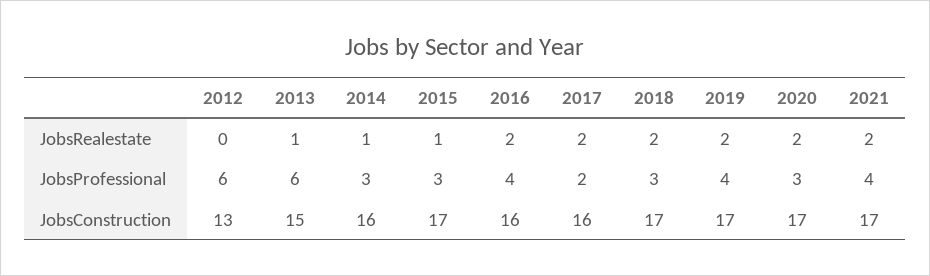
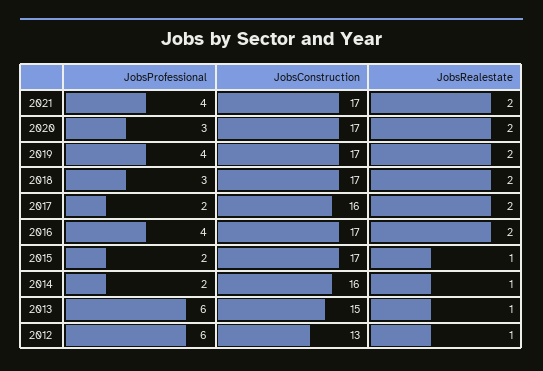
2012, JobsRealestate: 0 -> 1
2014, JobsProfessional: 3 -> 2
2015, JobsProfessional: 3 -> 2
2016, JobsConstruction: 16 -> 17

